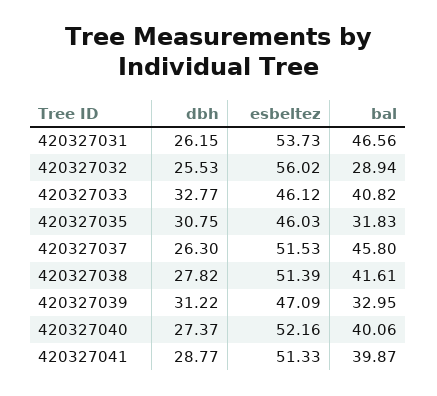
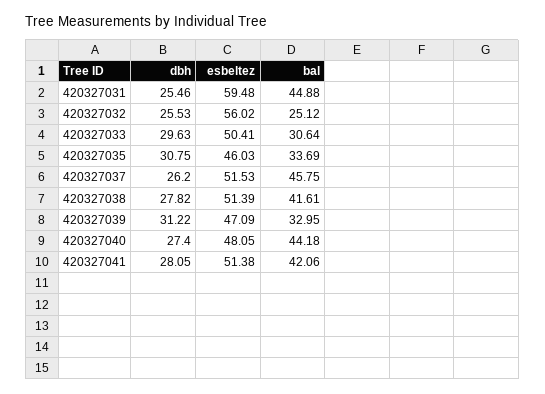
dbh, 420327031: 26.15 -> 25.46
esbeltez, 420327031: 53.73 -> 59.48
bal, 420327031: 46.56 -> 44.88
bal, 420327032: 28.94 -> 25.12
dbh, 420327033: 32.77 -> 29.63
esbeltez, 420327033: 46.12 -> 50.41
bal, 420327033: 40.82 -> 30.64
bal, 420327035: 31.83 -> 33.69
dbh, 420327037: 26.3 -> 26.2
bal, 420327037: 45.8 -> 45.75
dbh, 420327040: 27.37 -> 27.4
esbeltez, 420327040: 52.16 -> 48.05
bal, 420327040: 40.06 -> 44.18
dbh, 420327041: 28.77 -> 28.05
esbeltez, 420327041: 51.33 -> 51.38
bal, 420327041: 39.87 -> 42.06

